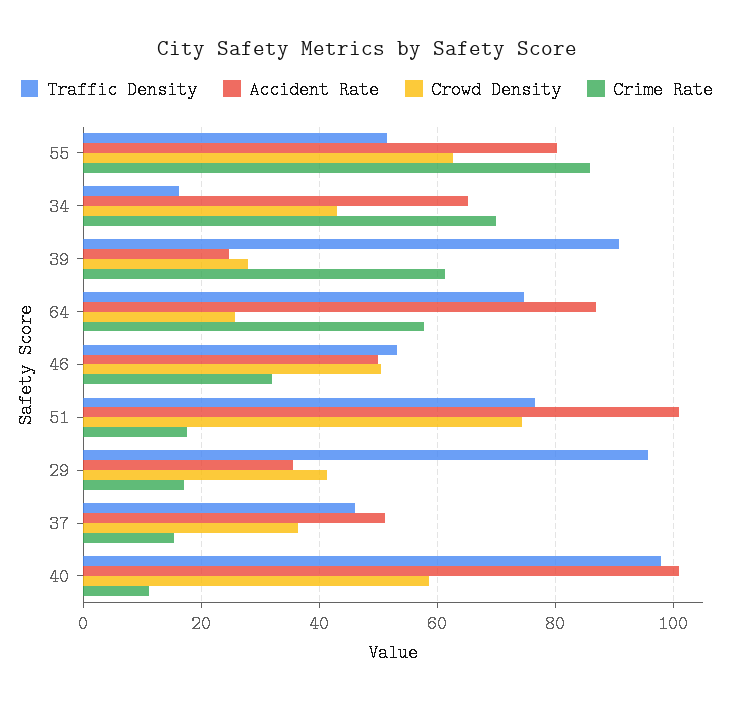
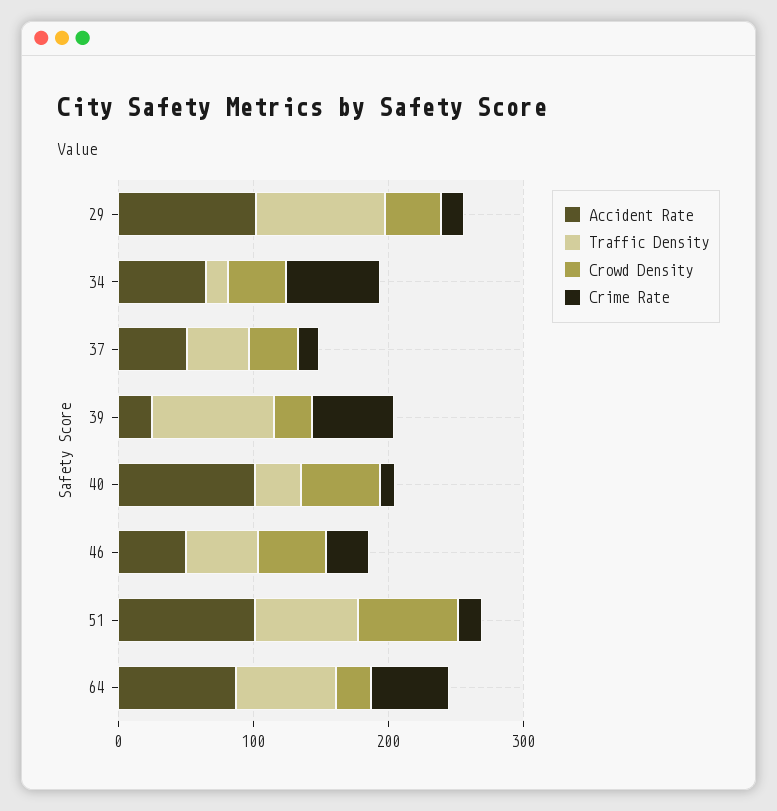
Traffic Density, 55: 52 -> none
Accident Rate, 55: 80 -> none
Crowd Density, 55: 62 -> none
Crime Rate, 55: 86 -> none
Accident Rate, 29: 36 -> 100
Traffic Density, 40: 98 -> 40

